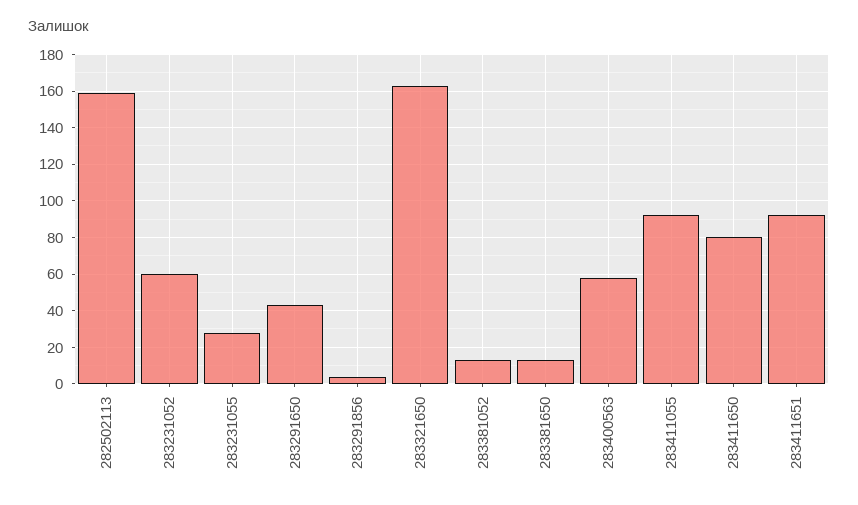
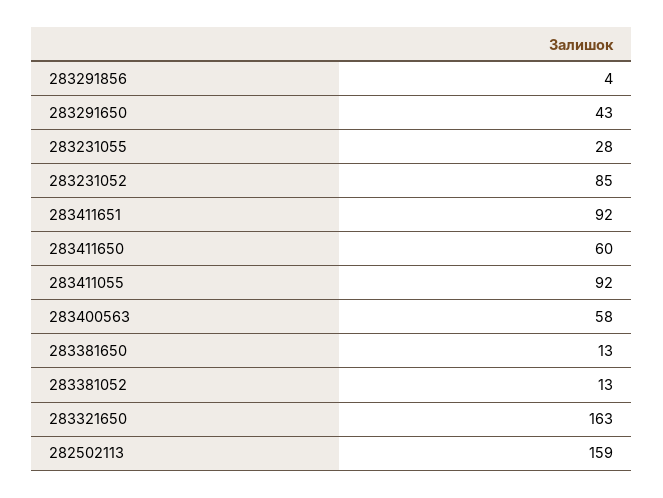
283231052: 60 -> 85
283411650: 80 -> 60

